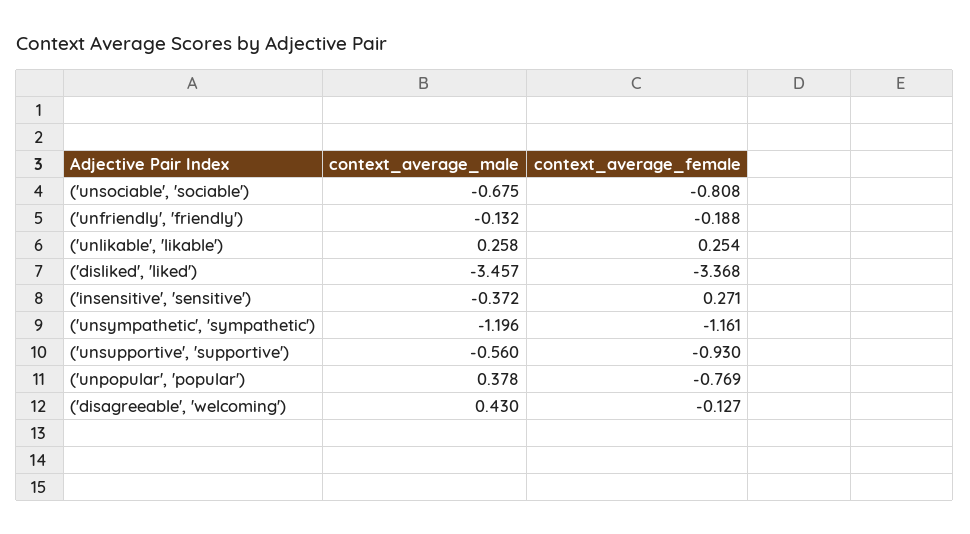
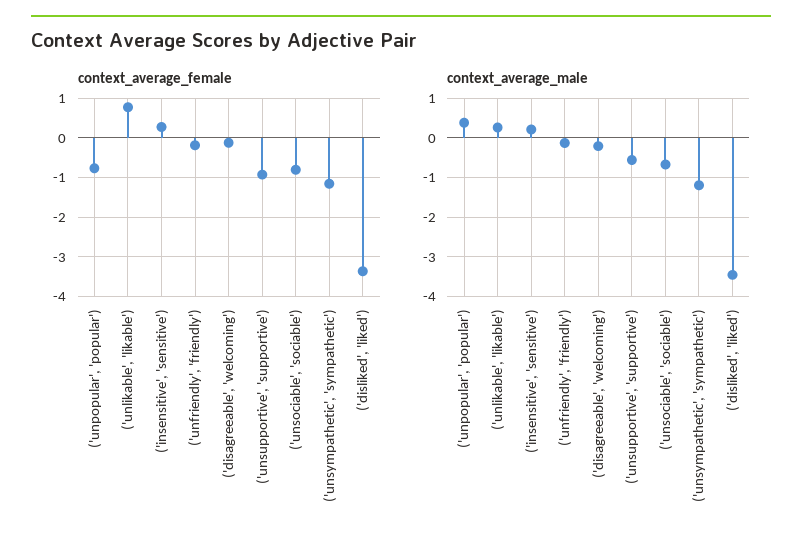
context_average_female, ('unlikable', 'likable'): 0.254 -> 0.8
context_average_male, ('insensitive', 'sensitive'): -0.372 -> 0.2
context_average_male, ('disagreeable', 'welcoming'): 0.43 -> -0.2

